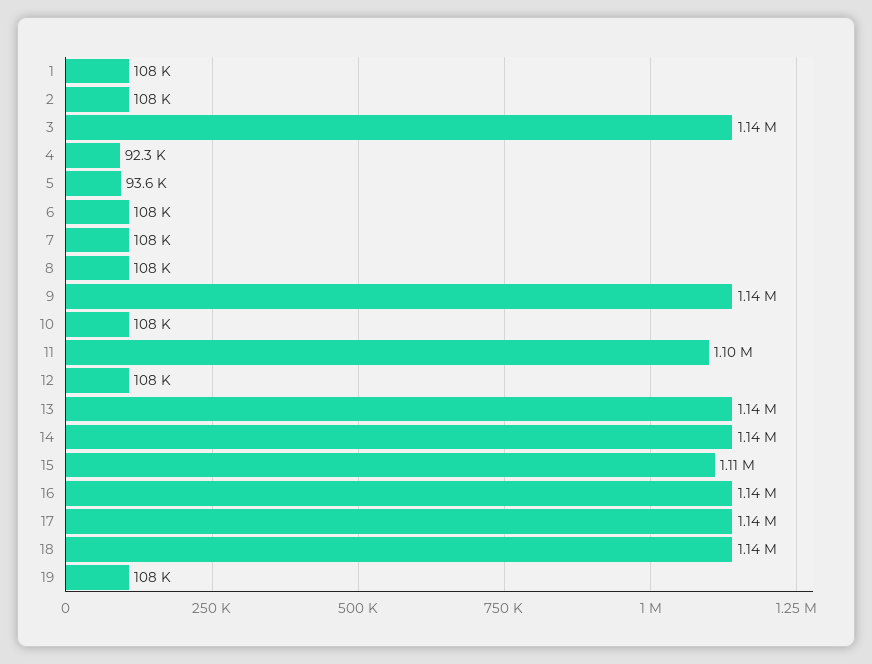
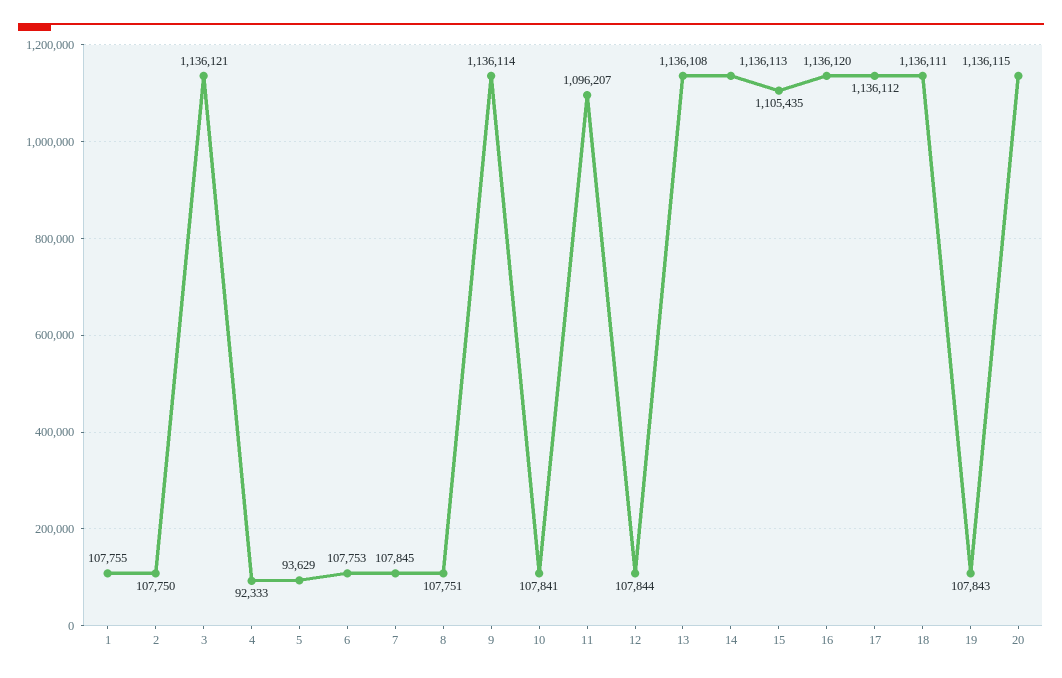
20: none -> 1136115

